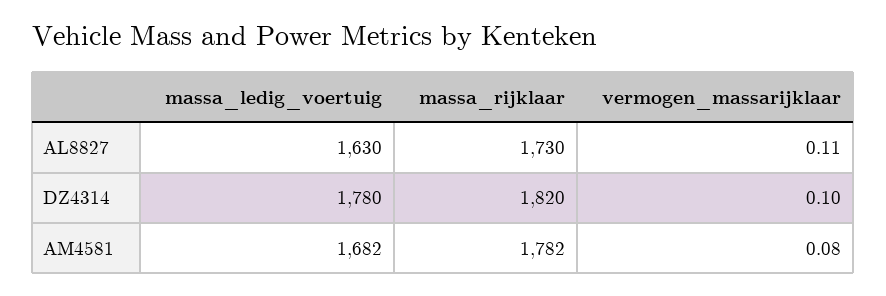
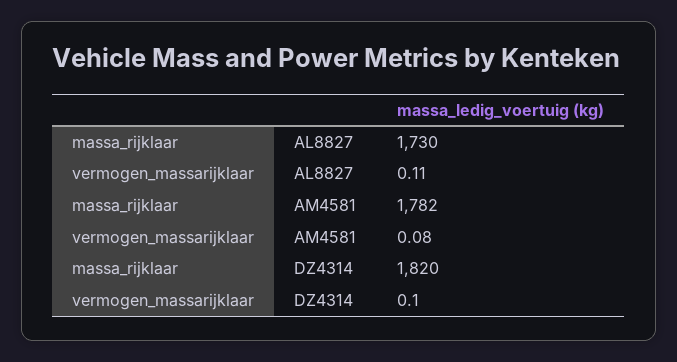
massa_ledig_voertuig, AL8827: 1630 -> none
massa_ledig_voertuig, DZ4314: 1780 -> none
massa_ledig_voertuig, AM4581: 1682 -> none

